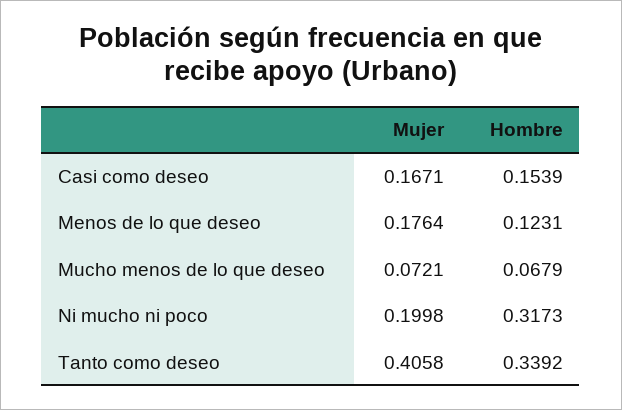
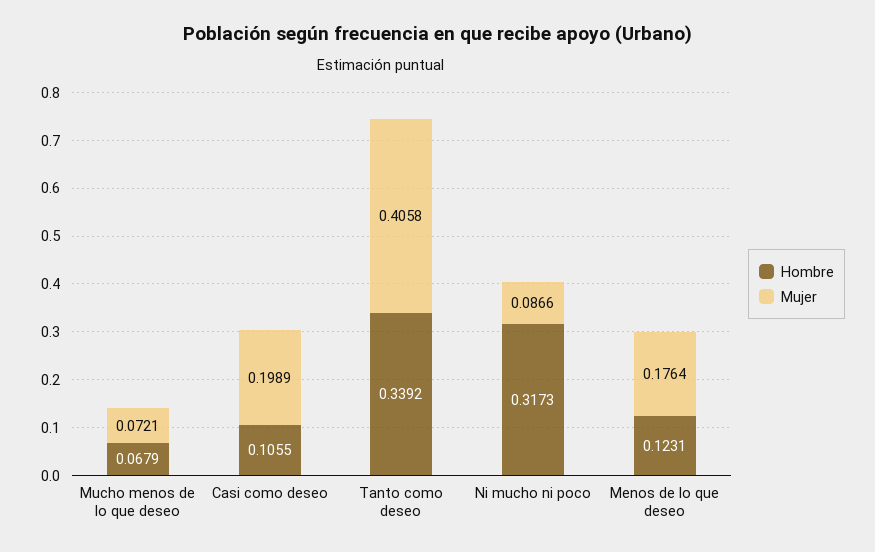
Mujer, Casi como deseo: 0.1671 -> 0.1989
Hombre, Casi como deseo: 0.1539 -> 0.1055
Mujer, Ni mucho ni poco: 0.1998 -> 0.0866

